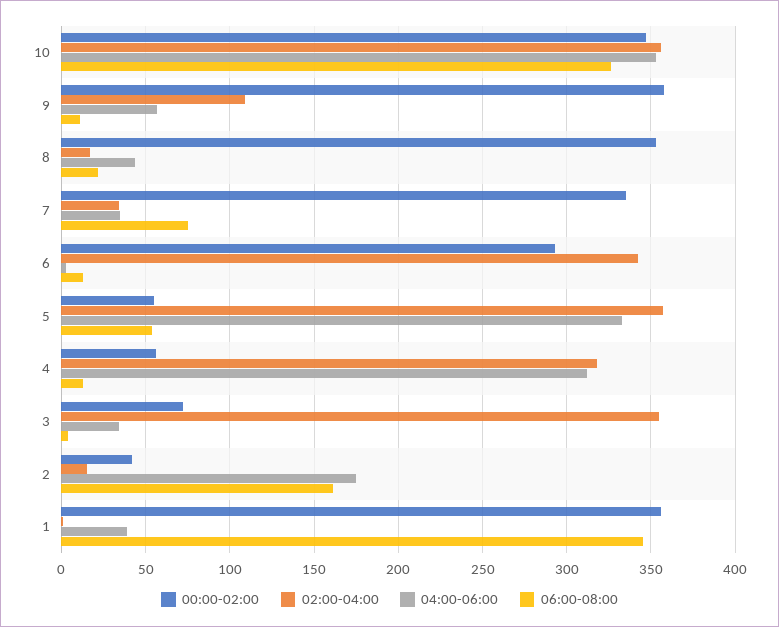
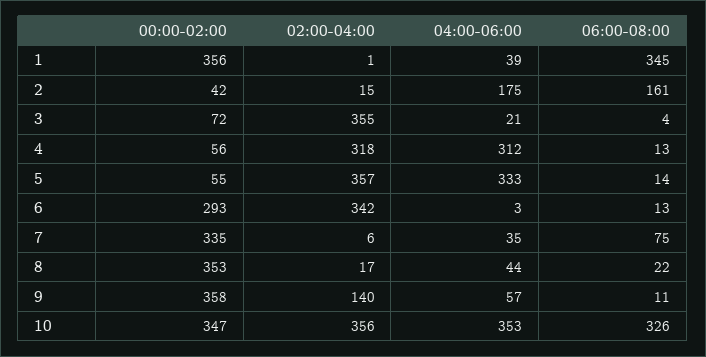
02:00-04:00, 9: 110 -> 140
02:00-04:00, 7: 35 -> 6
06:00-08:00, 5: 55 -> 14
04:00-06:00, 3: 35 -> 21

